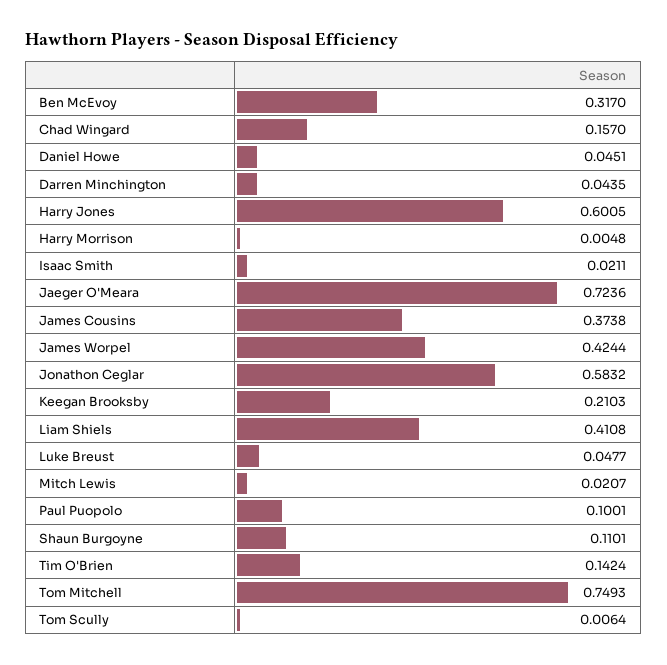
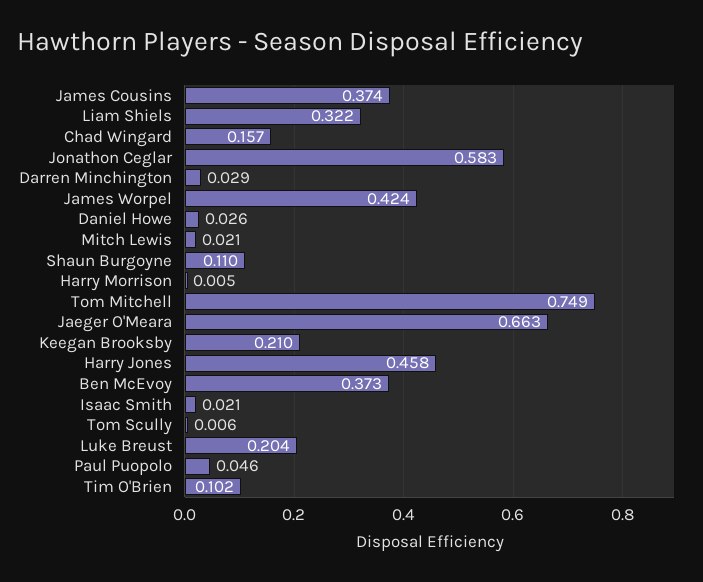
Ben McEvoy: 0.317 -> 0.373
Daniel Howe: 0.0451 -> 0.026
Darren Minchington: 0.0435 -> 0.029
Harry Jones: 0.6005 -> 0.458
Jaeger O'Meara: 0.7236 -> 0.663
Liam Shiels: 0.4108 -> 0.322
Luke Breust: 0.0477 -> 0.204
Paul Puopolo: 0.1001 -> 0.046
Tim O'Brien: 0.1424 -> 0.102

